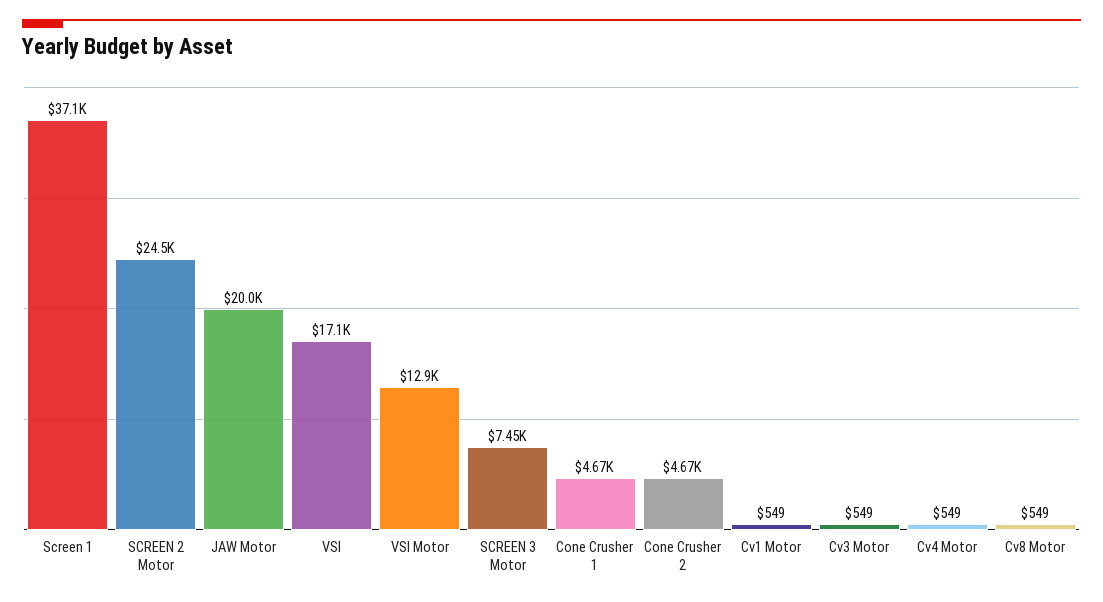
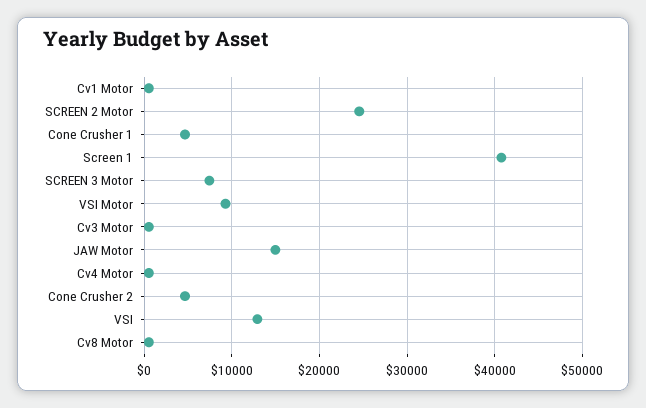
Screen 1: 37100 -> 41000
JAW Motor: 20000 -> 15000
VSI: 17100 -> 13000
VSI Motor: 12900 -> 9000

